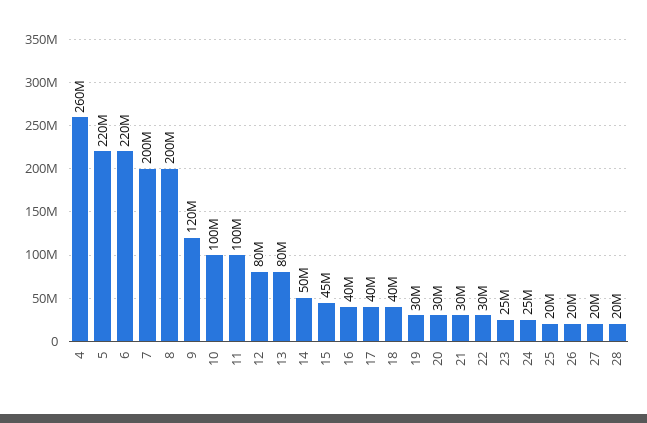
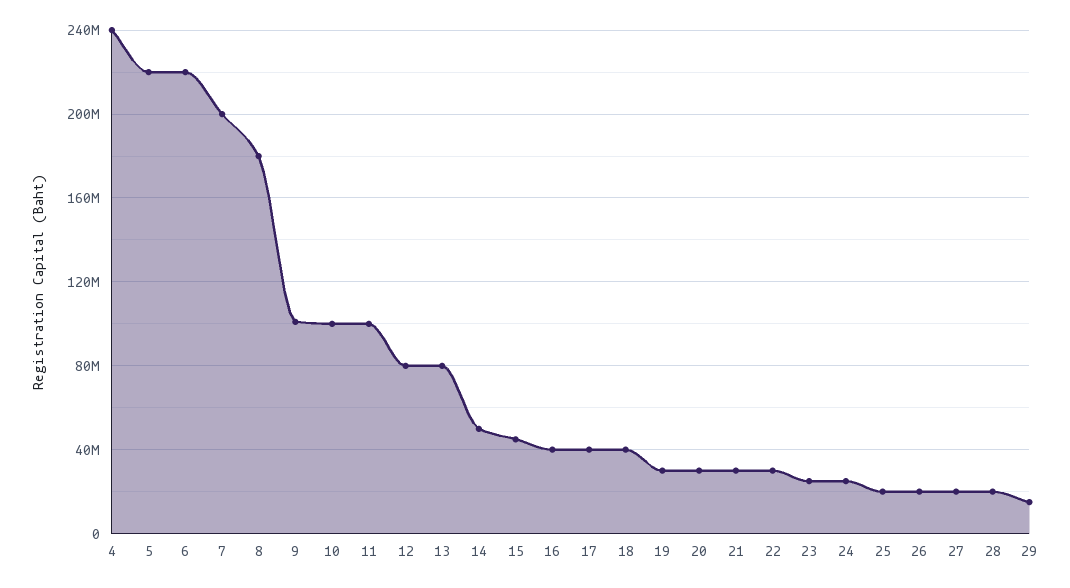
4: 260000000 -> 240000000
8: 200000000 -> 180000000
9: 120000000 -> 100000000
29: none -> 15000000

